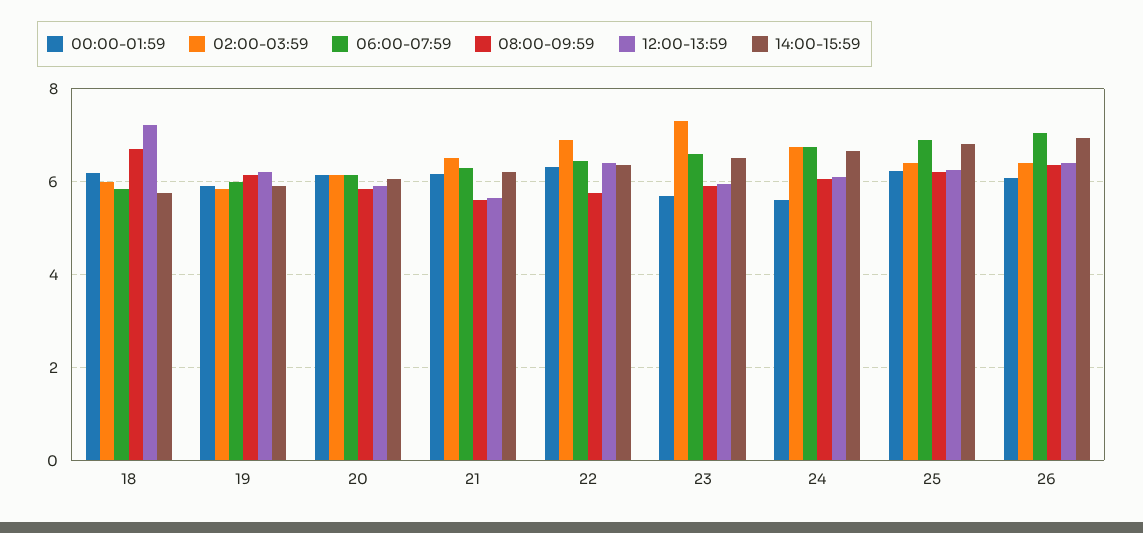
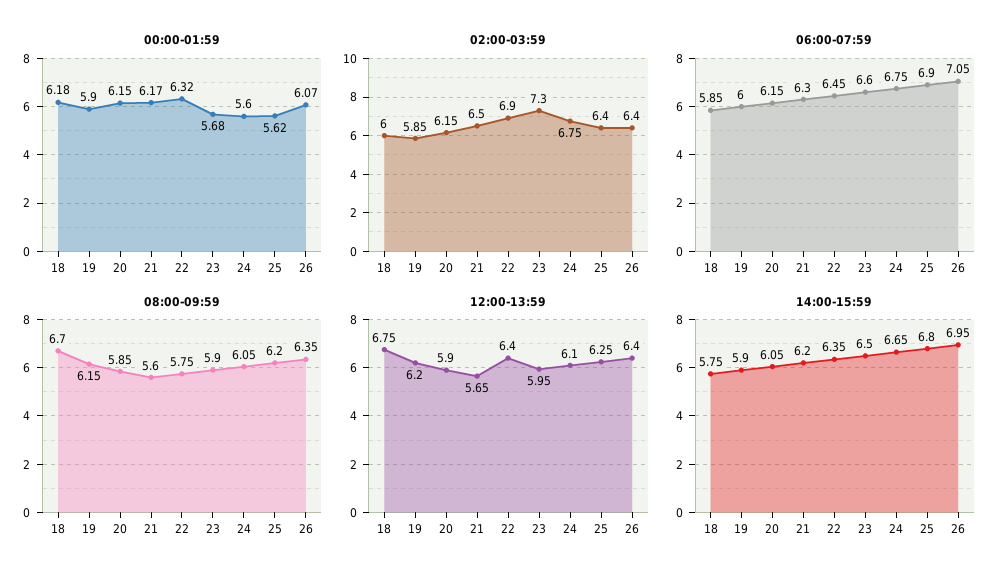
12:00-13:59, 18: 7.2 -> 6.75
00:00-01:59, 25: 6.2 -> 5.62

